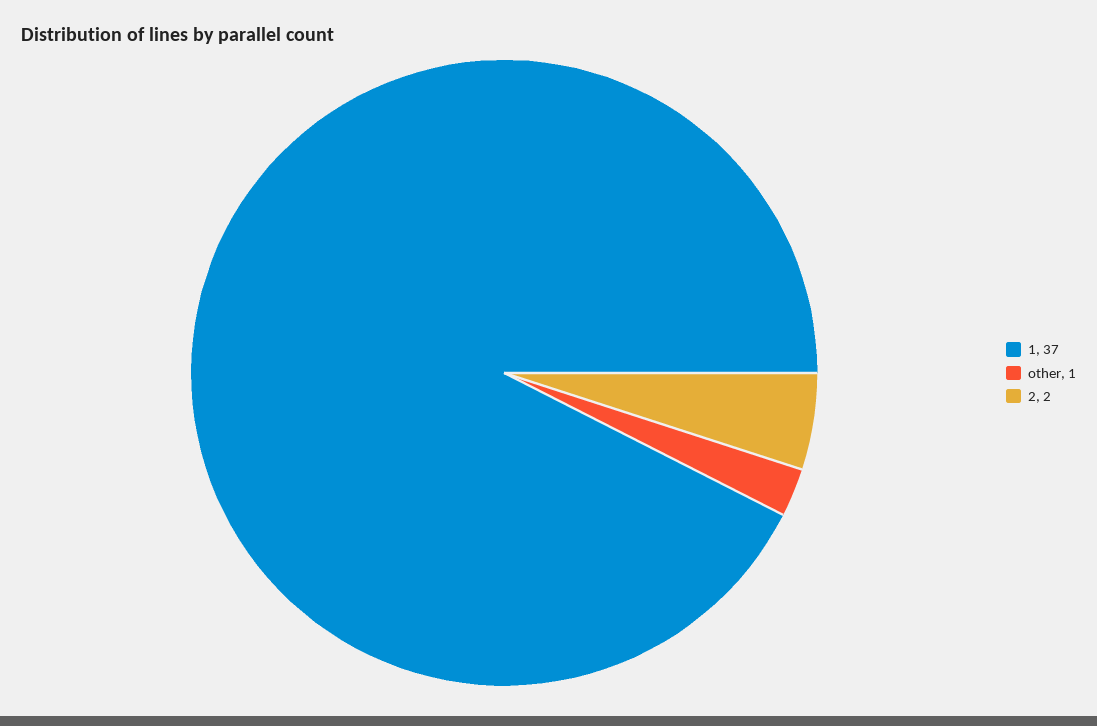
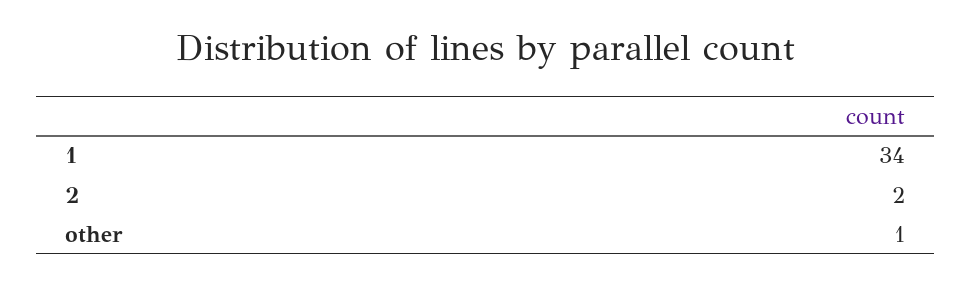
1: 37 -> 34

